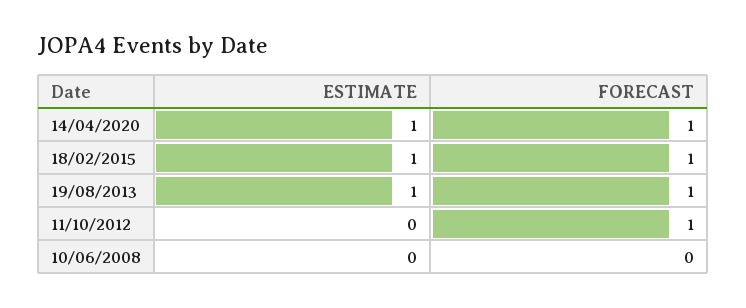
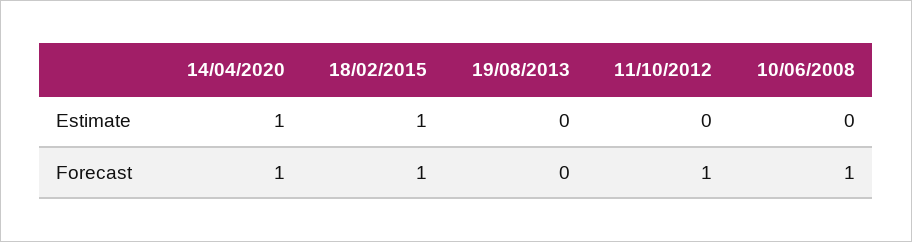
ESTIMATE, 19/08/2013: 1 -> 0
FORECAST, 19/08/2013: 1 -> 0
FORECAST, 10/06/2008: 0 -> 1

